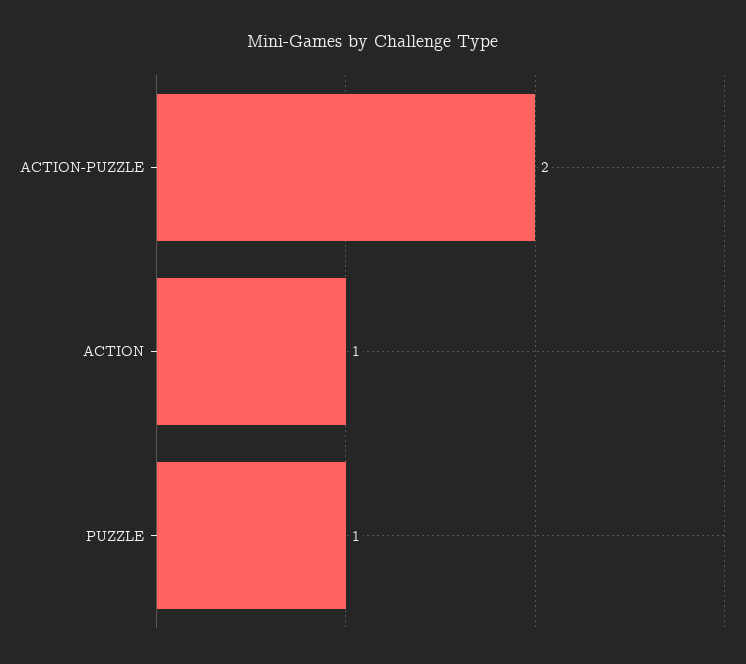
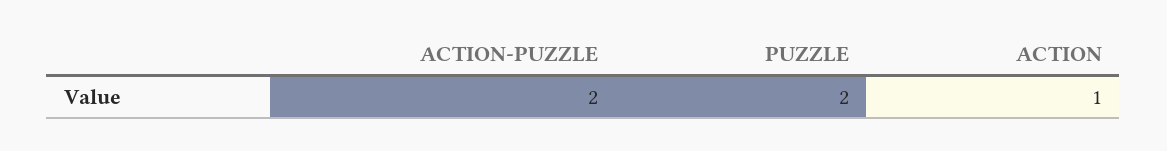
PUZZLE: 1 -> 2

